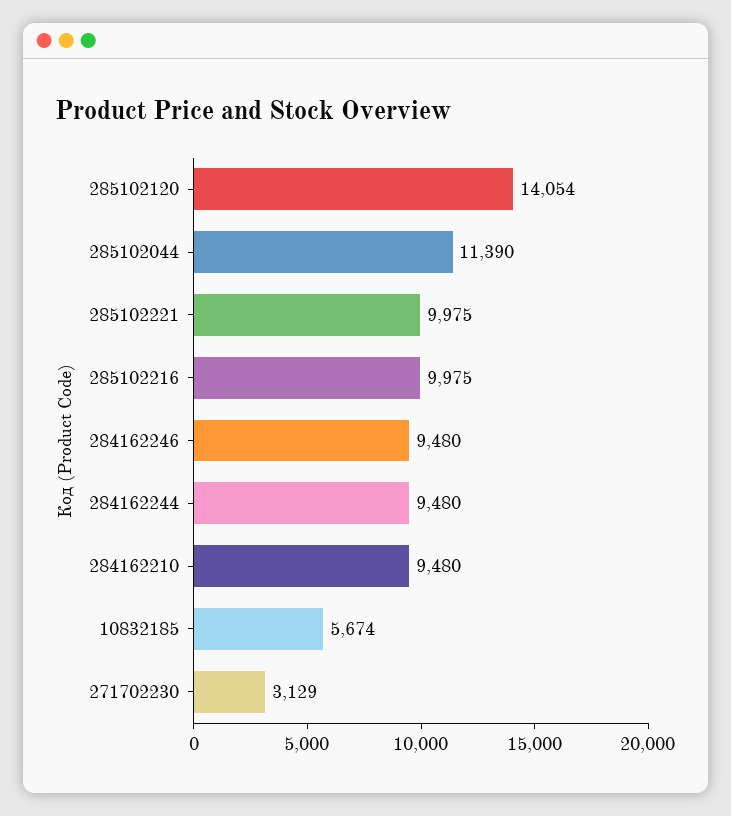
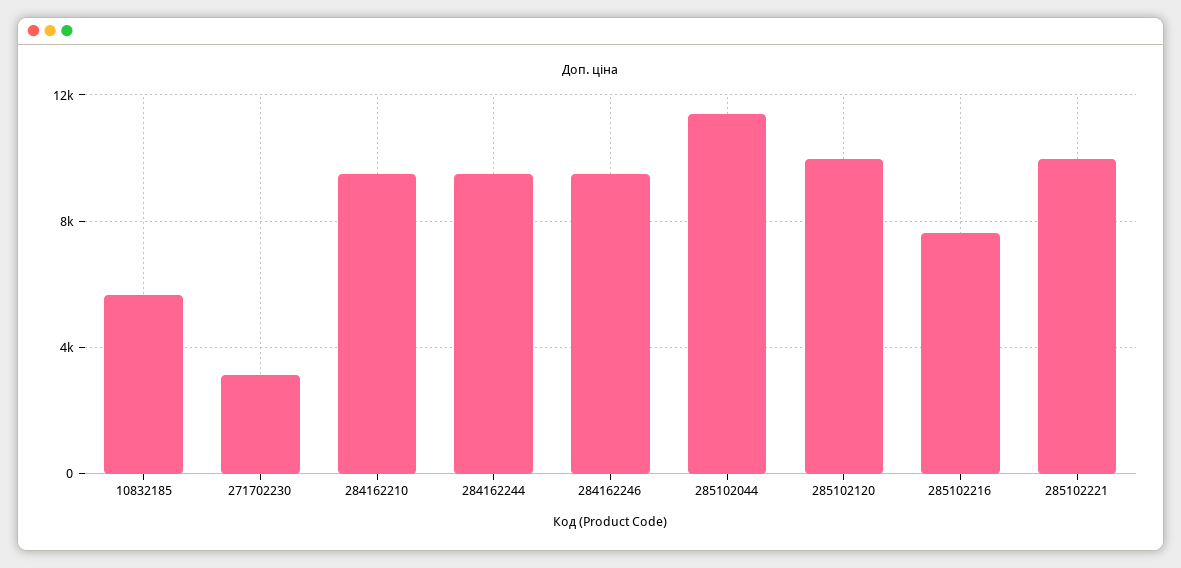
285102120: 14054 -> 10000
285102216: 9975 -> 7500

